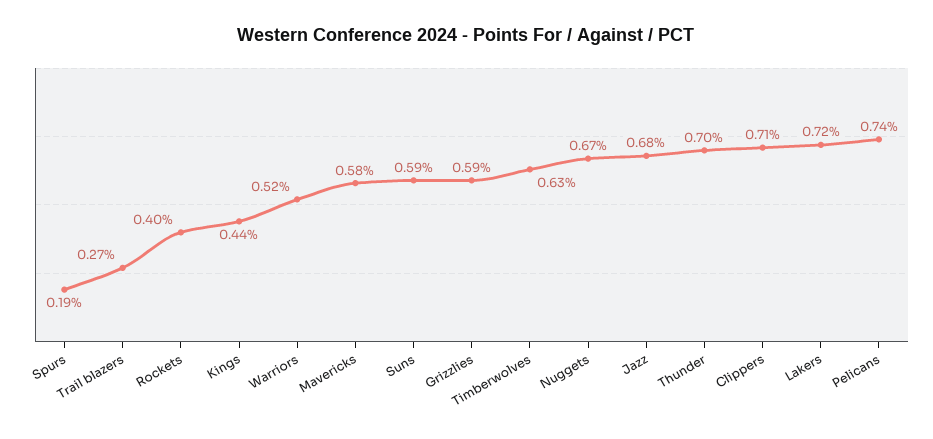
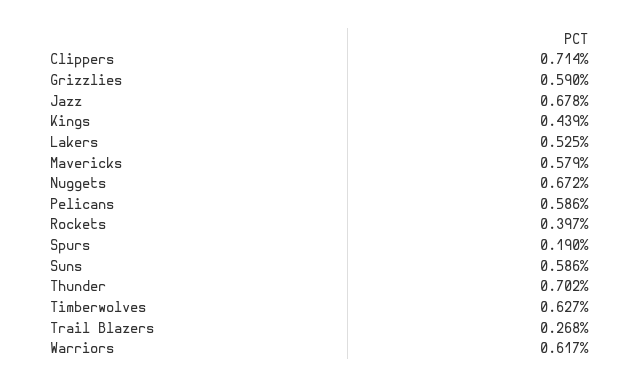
Warriors: 0.52 -> 0.617
Lakers: 0.72 -> 0.525
Pelicans: 0.74 -> 0.586

